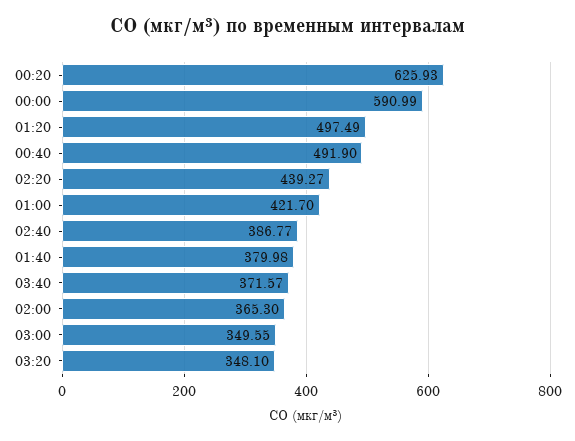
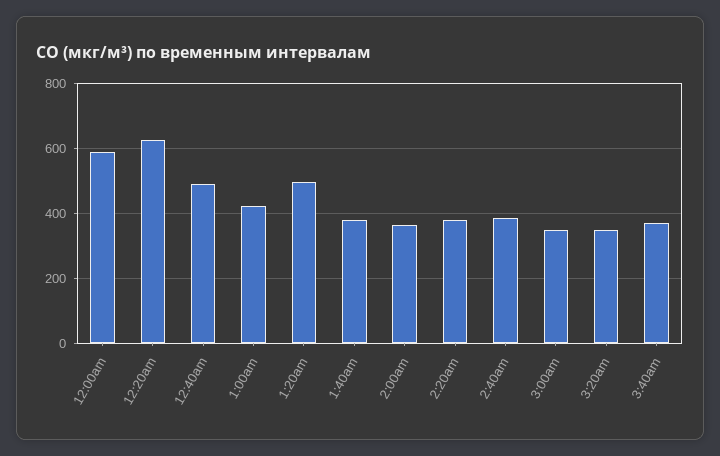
02:20: 439.27 -> 380

